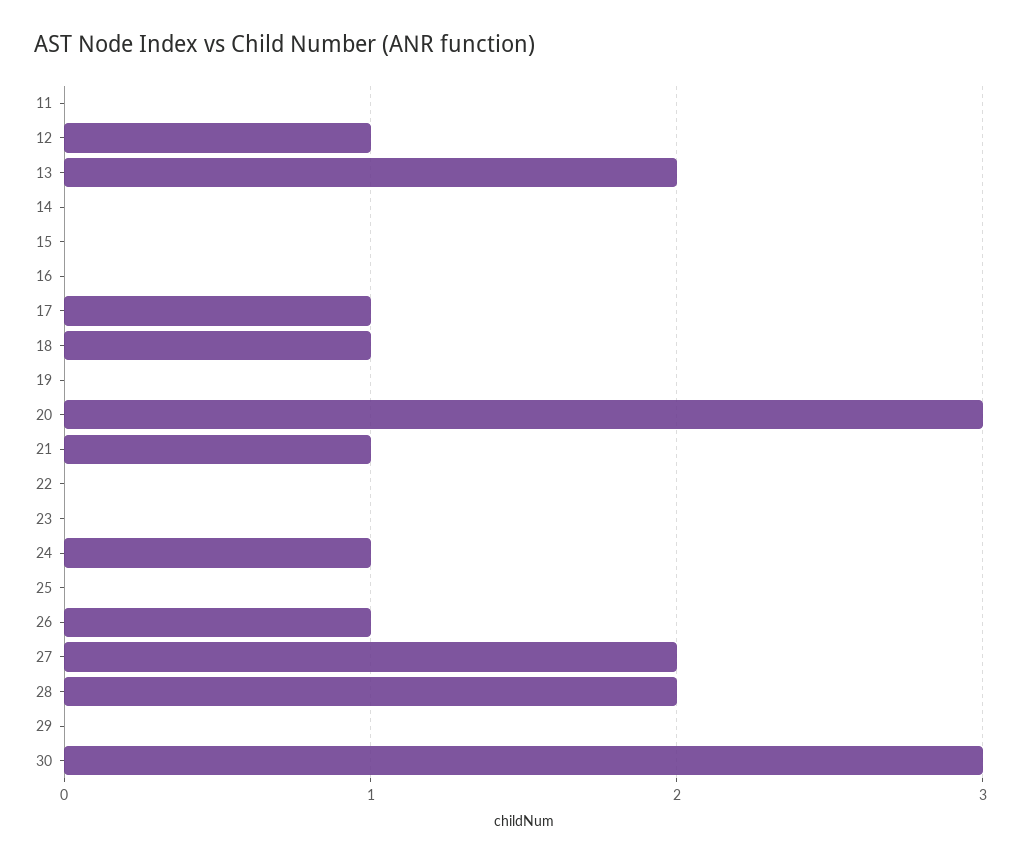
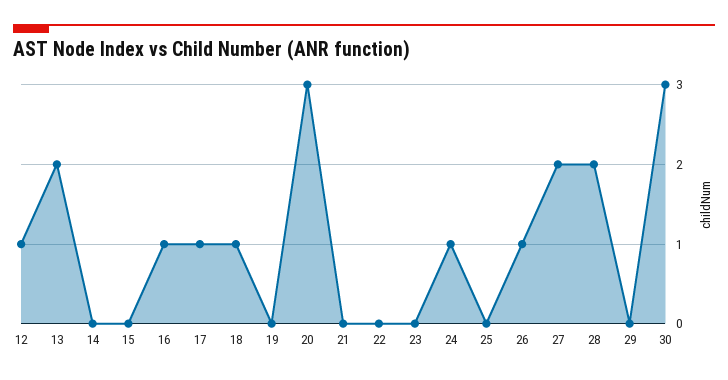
11: 0 -> none
16: 0 -> 1
21: 1 -> 0

